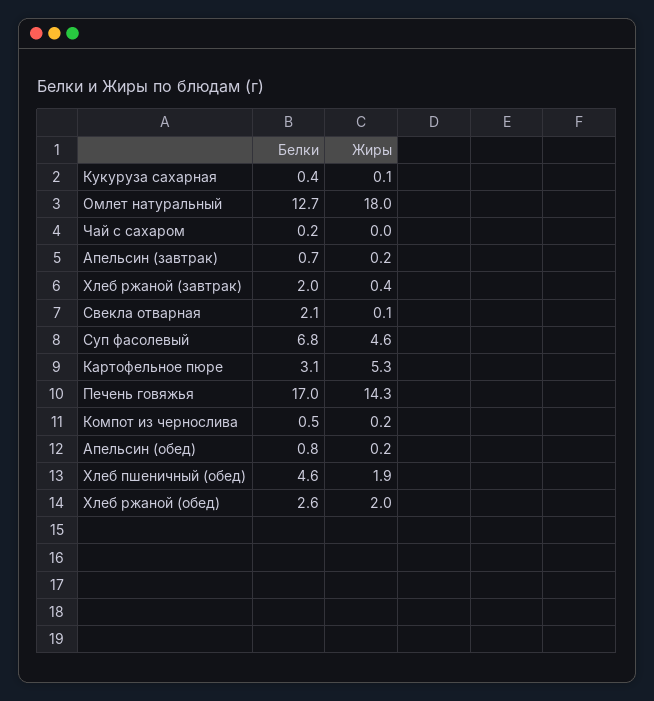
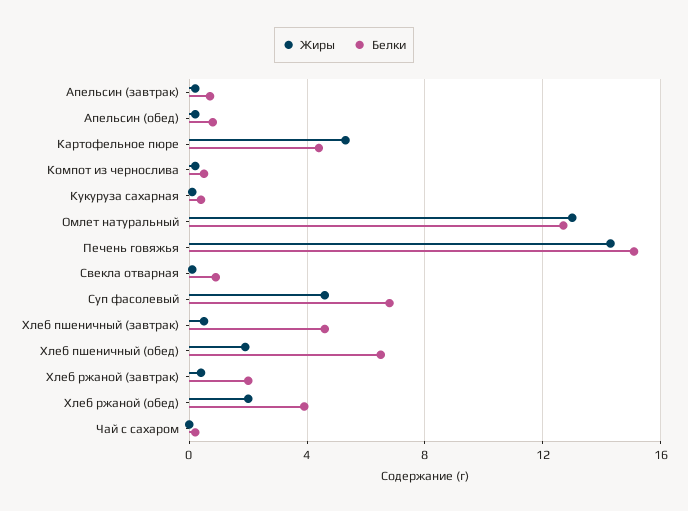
Жиры, Омлет натуральный: 18 -> 13
Белки, Свекла отварная: 2.1 -> 1
Белки, Картофельное пюре: 3.1 -> 4.5
Белки, Печень говяжья: 17 -> 15
Белки, Хлеб пшеничный (обед): 4.6 -> 6.5
Белки, Хлеб ржаной (обед): 2.6 -> 4
Жиры, Хлеб пшеничный (завтрак): none -> 0.5
Белки, Хлеб пшеничный (завтрак): none -> 4.5

